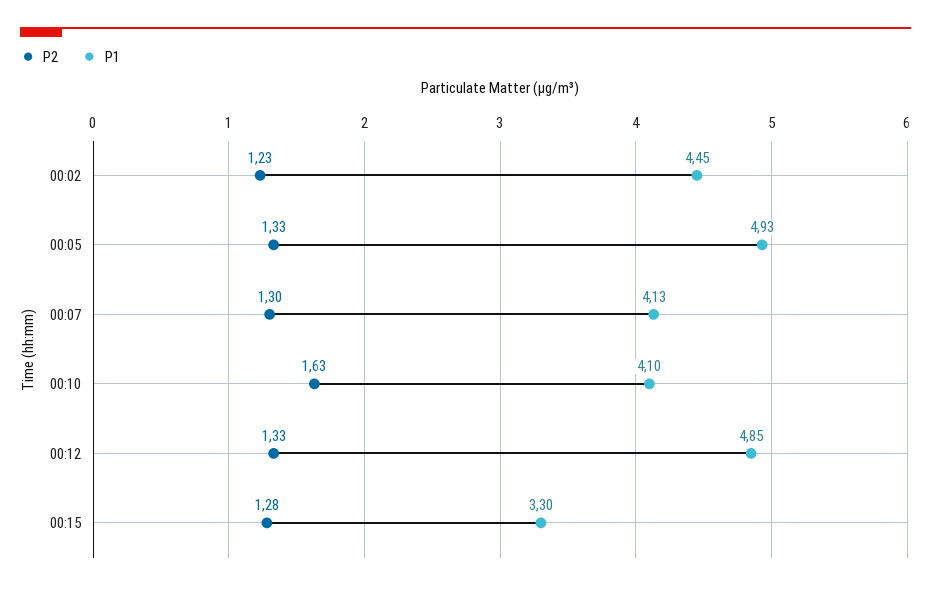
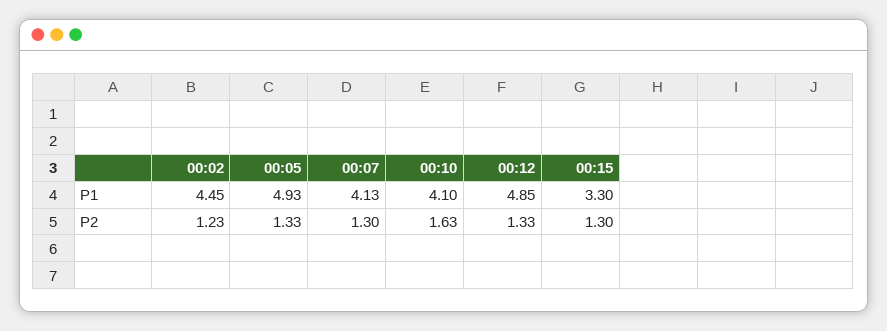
P2, 00:15: 1.28 -> 1.3

